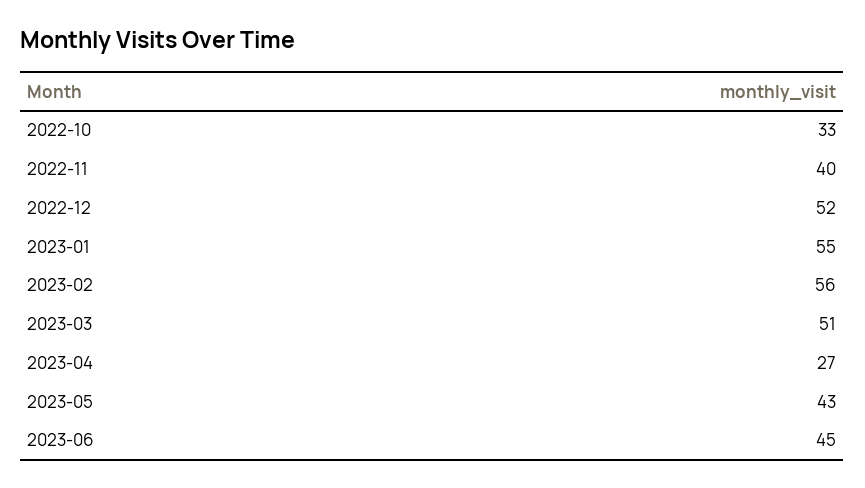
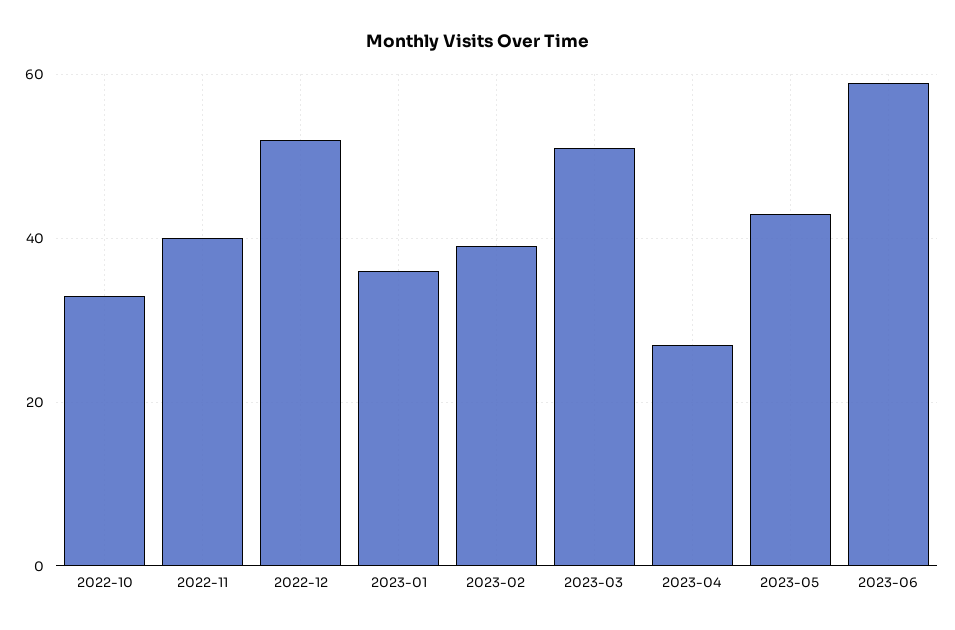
2023-01: 55 -> 35
2023-02: 56 -> 40
2023-06: 45 -> 60

